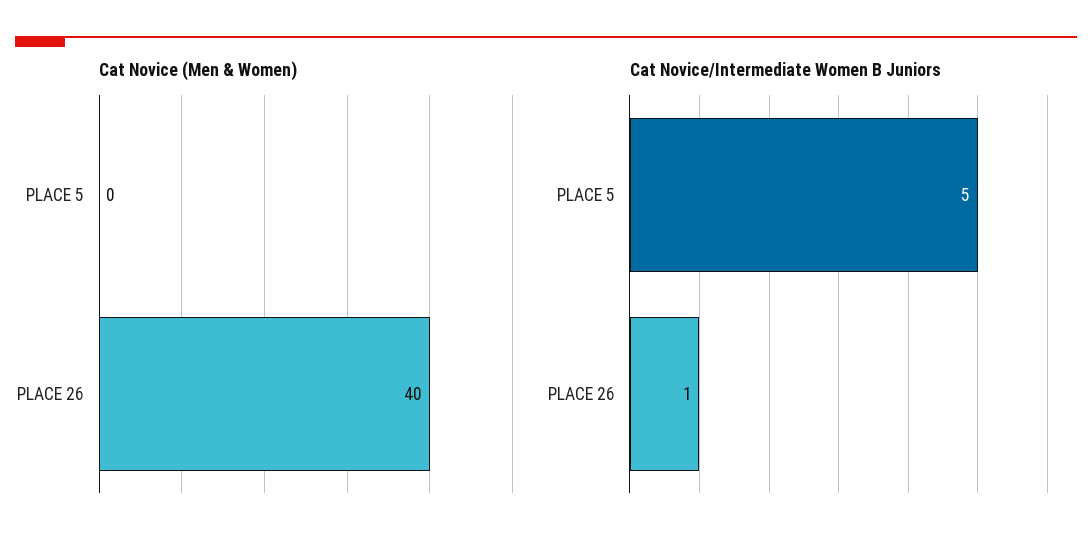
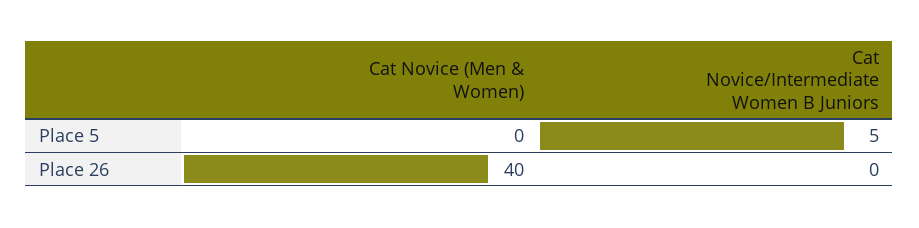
Cat Novice/Intermediate Women B Juniors, PLACE 26: 1 -> 0

